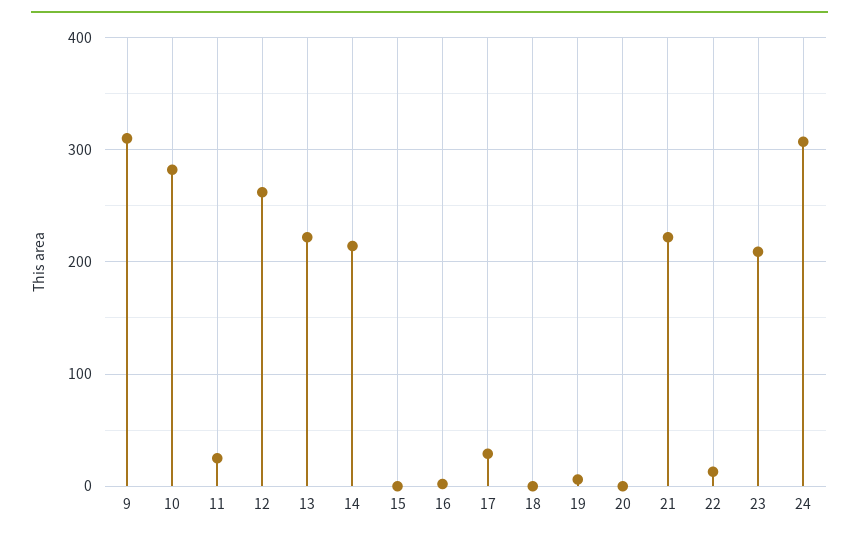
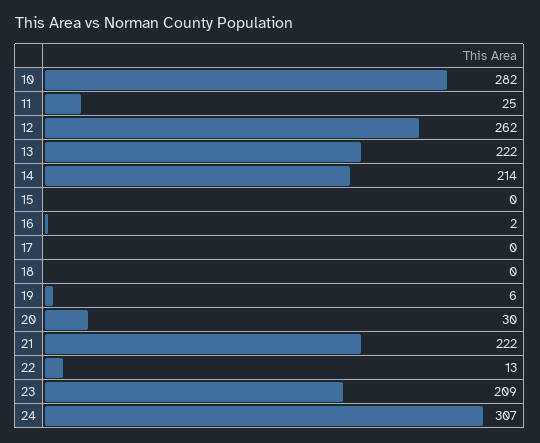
9: 310 -> none
17: 30 -> 0
20: 0 -> 30

